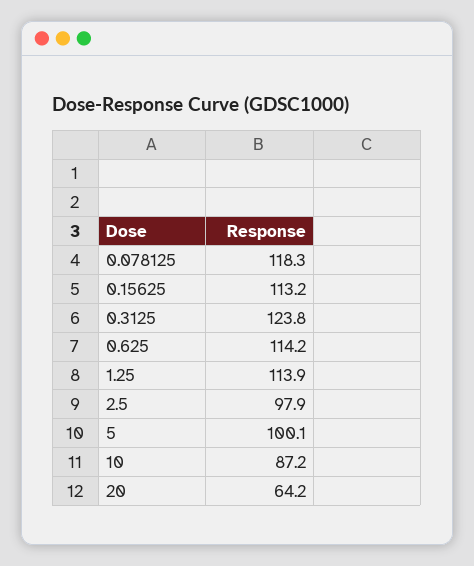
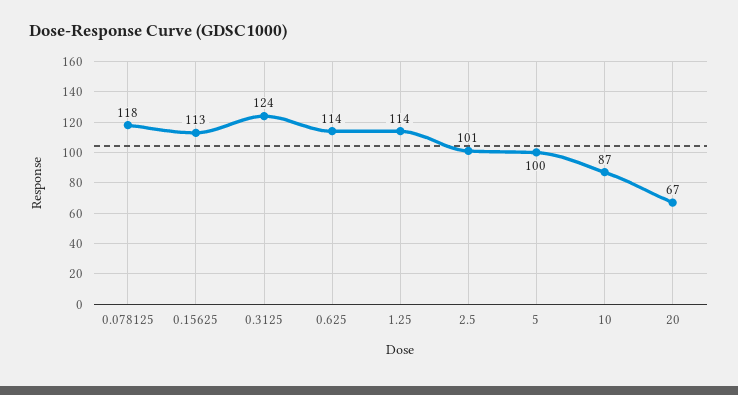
2.5: 97.9 -> 101
20: 64.2 -> 67

